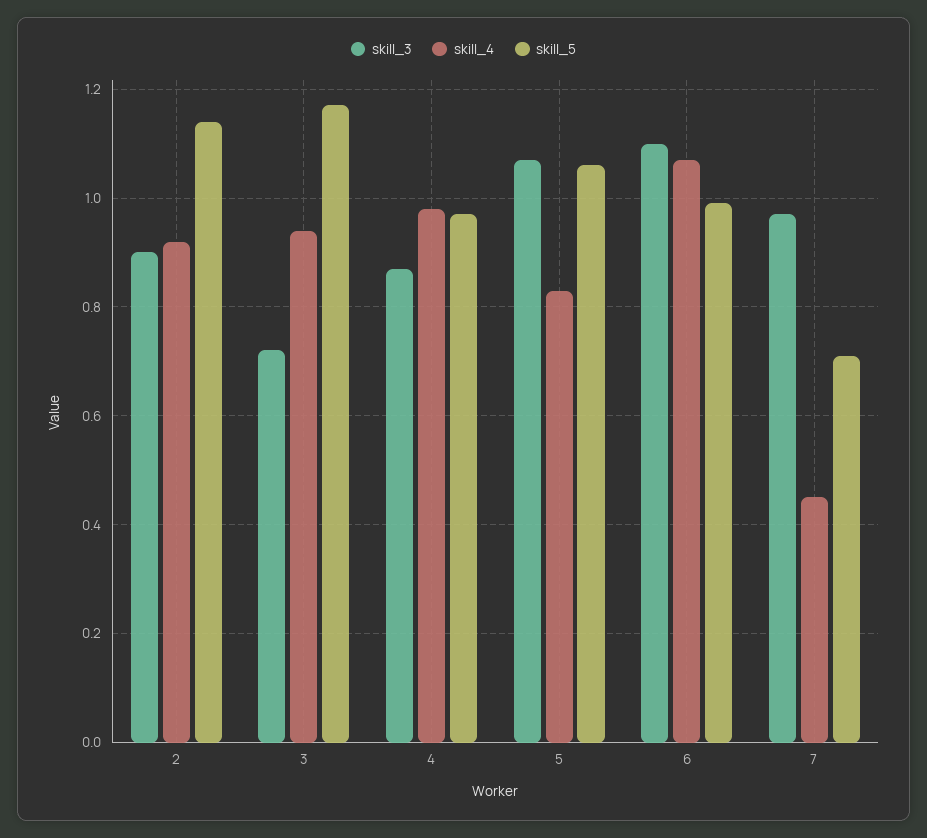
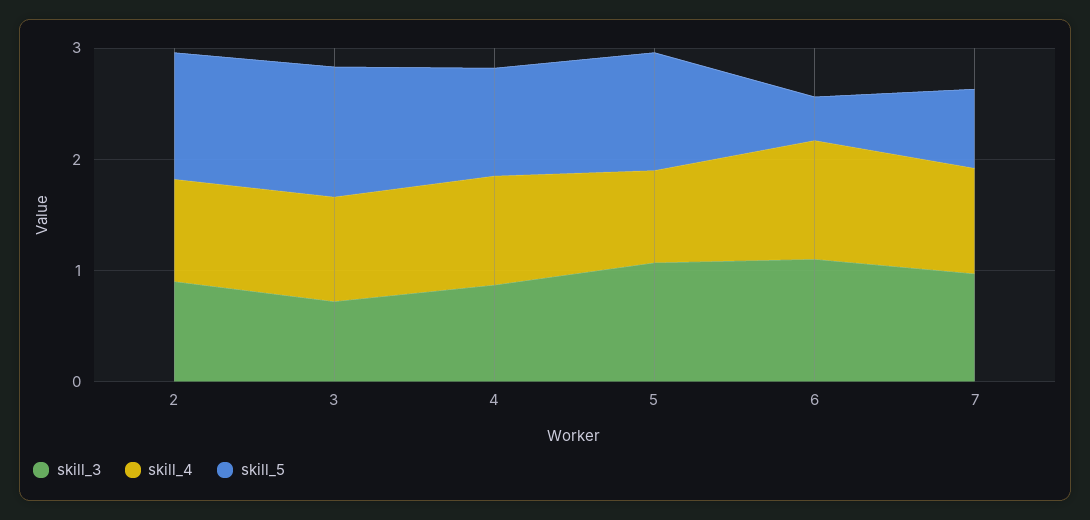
skill_5, 6: 1 -> 0.4
skill_4, 7: 0.45 -> 1

